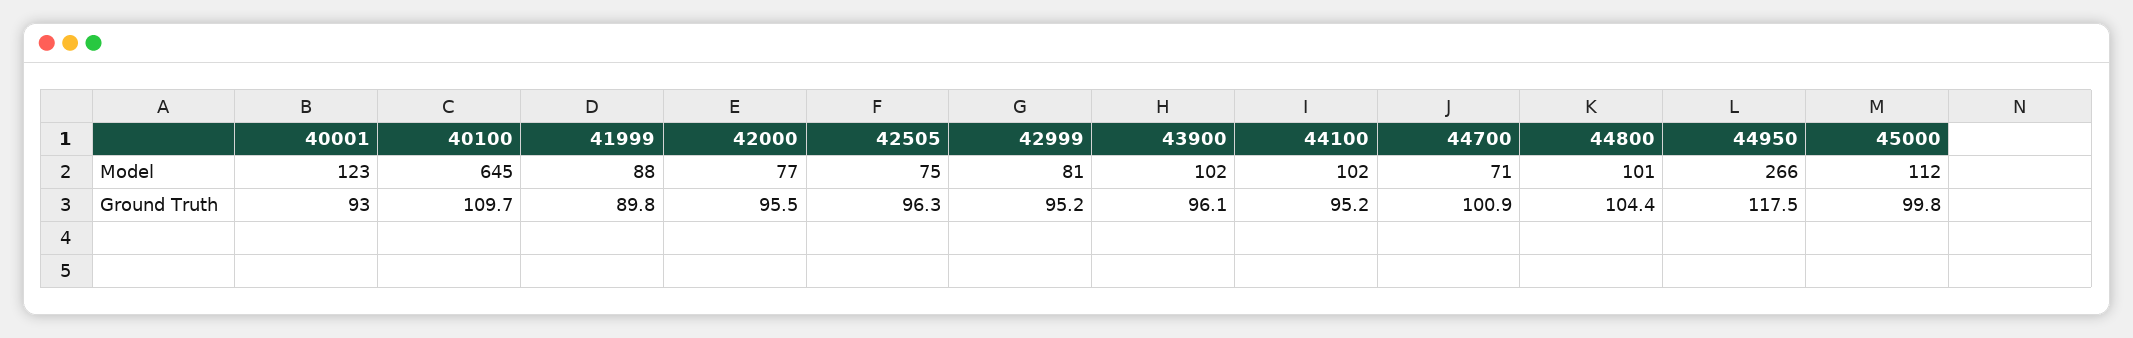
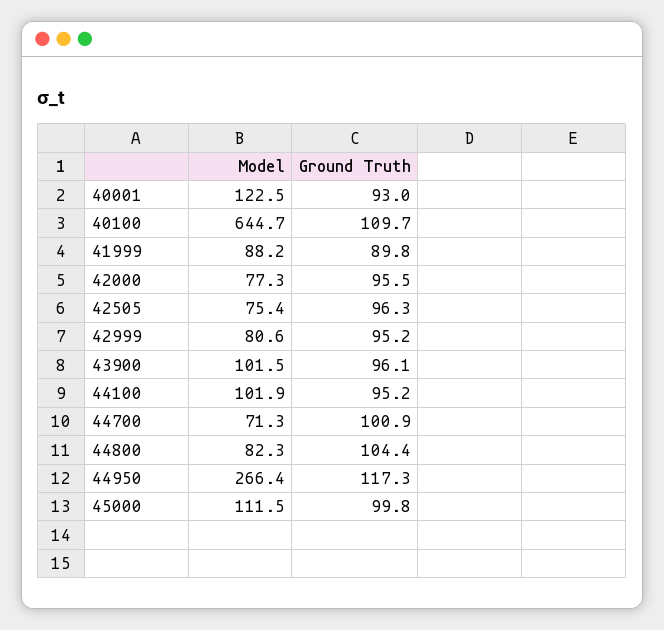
44800, Model: 101 -> 82.3
44950, Ground Truth: 117.5 -> 117.3

